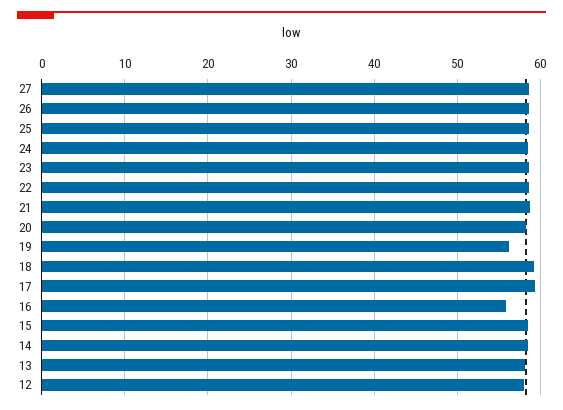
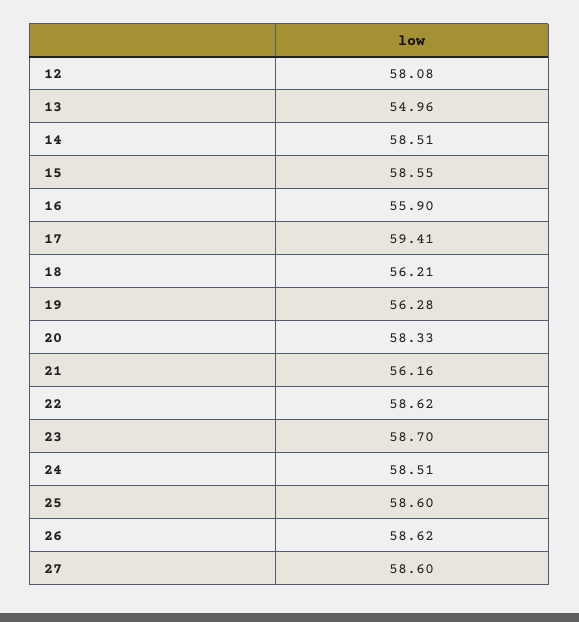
21: 59 -> 56.16
18: 59 -> 56.21
13: 58 -> 54.96

